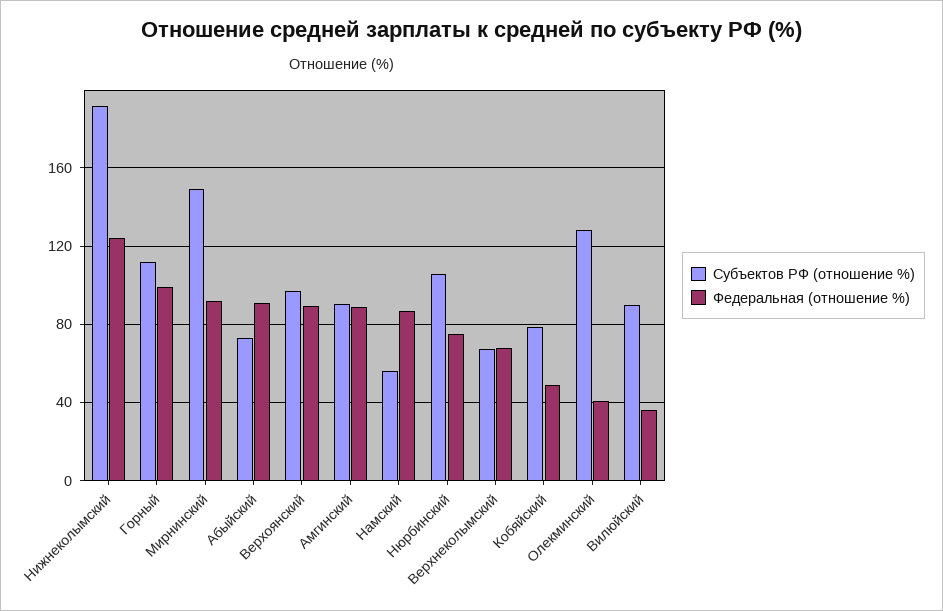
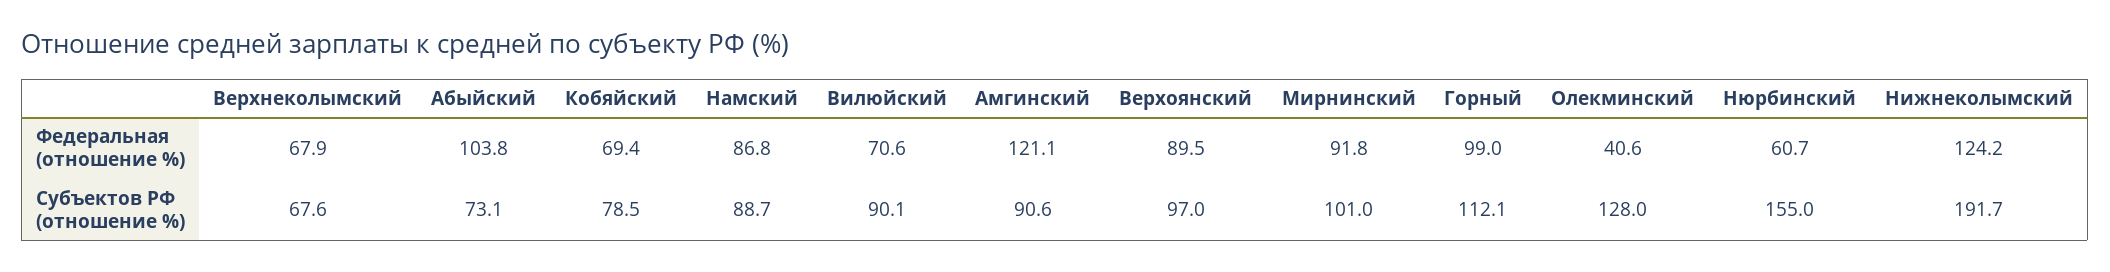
Субъектов РФ (отношение %), Мирнинский: 150 -> 101
Федеральная (отношение %), Абыйский: 90 -> 103.8
Федеральная (отношение %), Амгинский: 90 -> 121.1
Субъектов РФ (отношение %), Намский: 55 -> 88.7
Субъектов РФ (отношение %), Нюрбинский: 105 -> 155
Федеральная (отношение %), Нюрбинский: 75 -> 60.7
Федеральная (отношение %), Кобяйский: 50 -> 69.4
Федеральная (отношение %), Вилюйский: 35 -> 70.6

